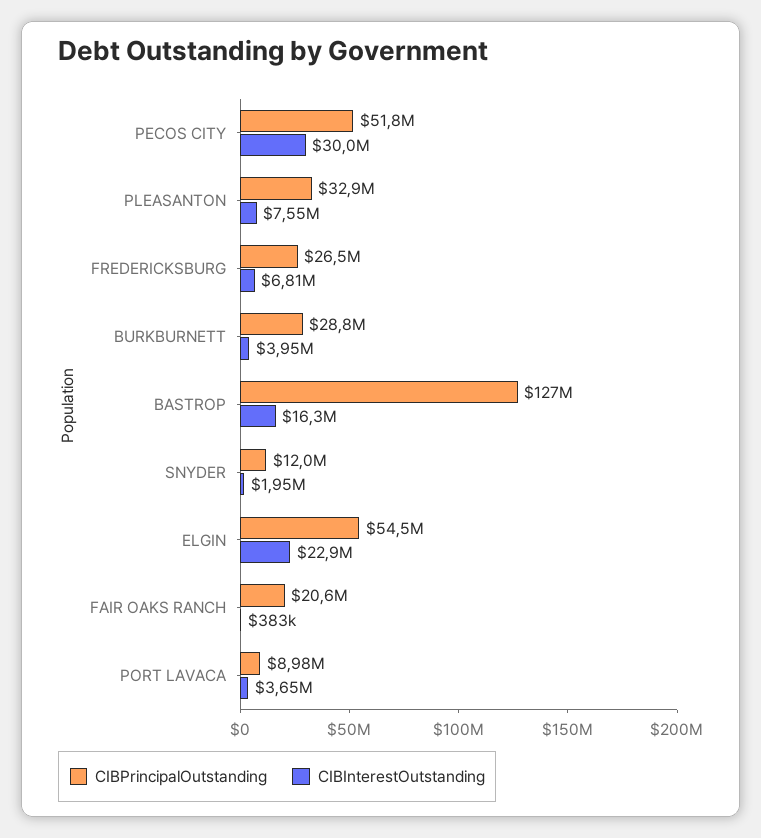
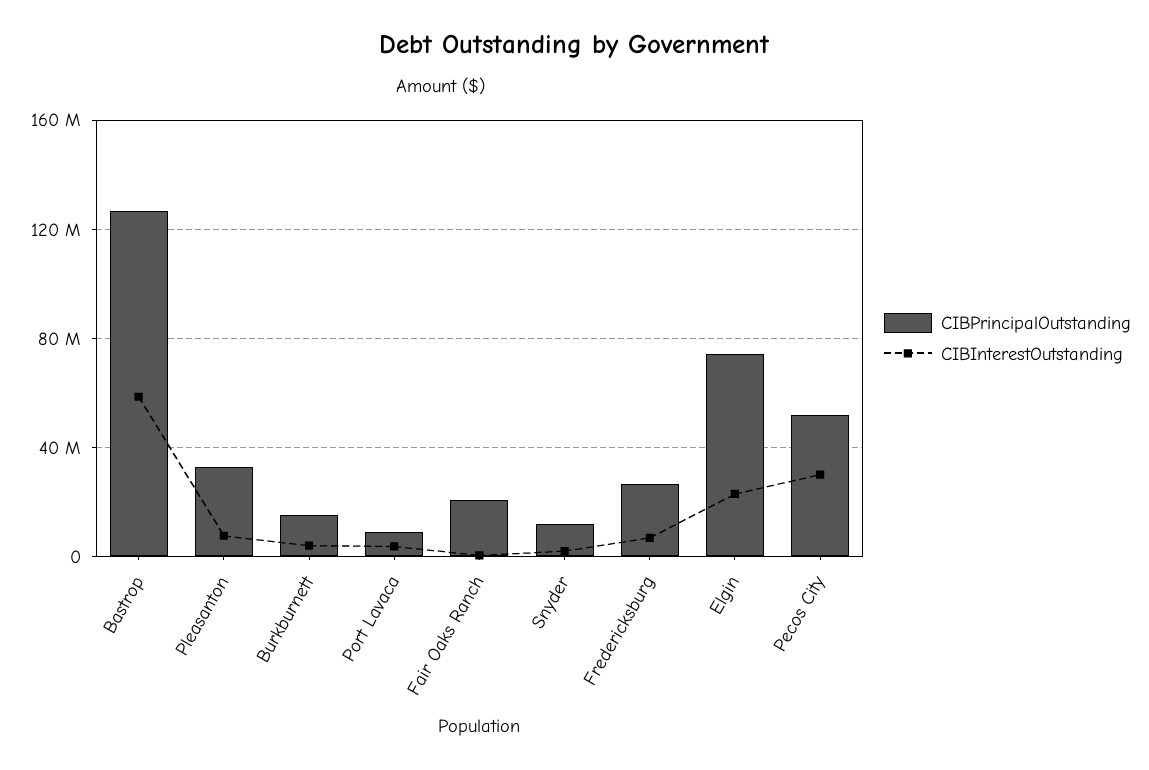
CIBPrincipalOutstanding, BURKBURNETT: 28800000 -> 15000000
CIBInterestOutstanding, BASTROP: 16300000 -> 60000000
CIBPrincipalOutstanding, ELGIN: 54500000 -> 75000000

